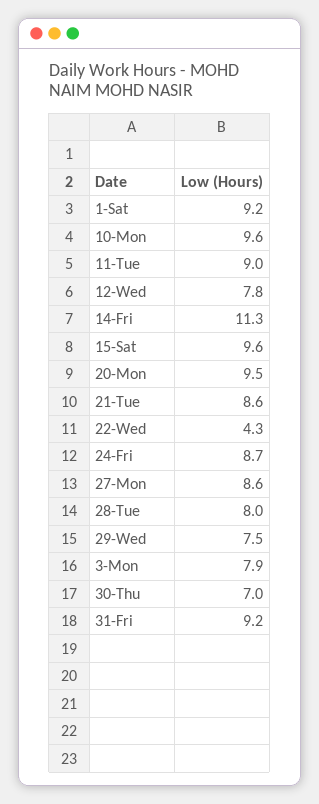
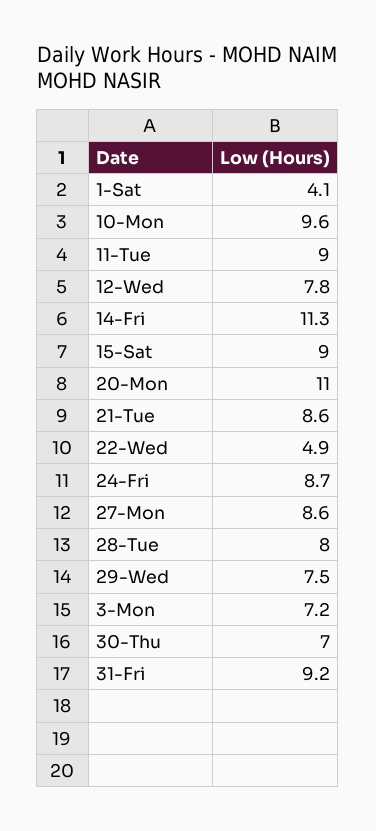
1-Sat: 9.2 -> 4.1
15-Sat: 9.6 -> 9
20-Mon: 9.5 -> 11
22-Wed: 4.3 -> 4.9
3-Mon: 7.9 -> 7.2

